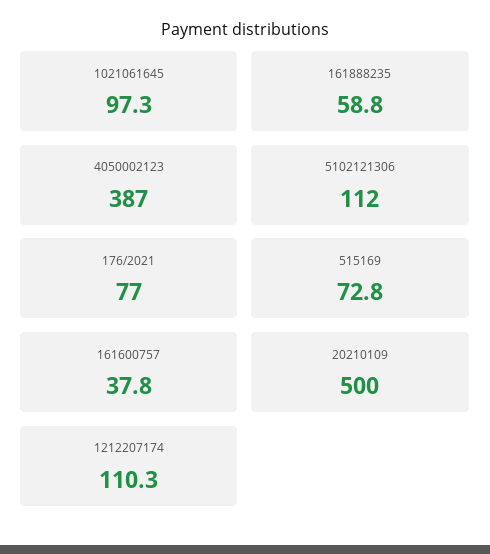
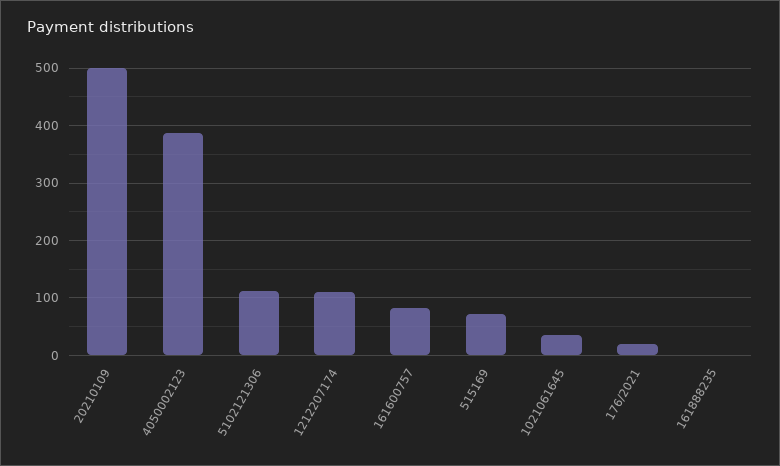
1021061645: 97.3 -> 40
161888235: 58.8 -> 0
176/2021: 77 -> 20
161600757: 37.8 -> 80

